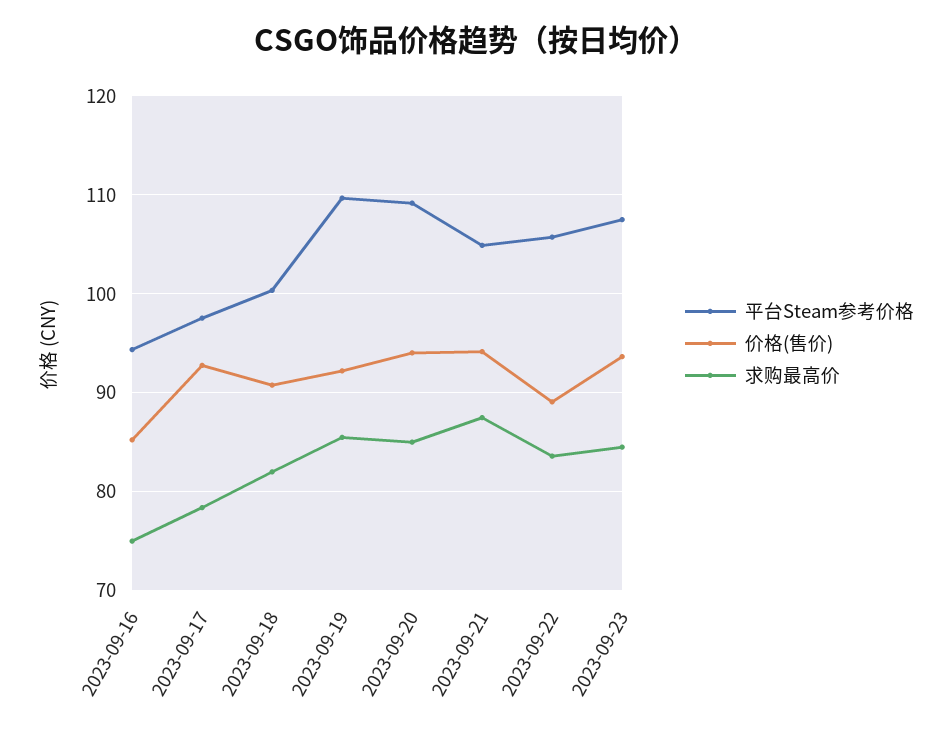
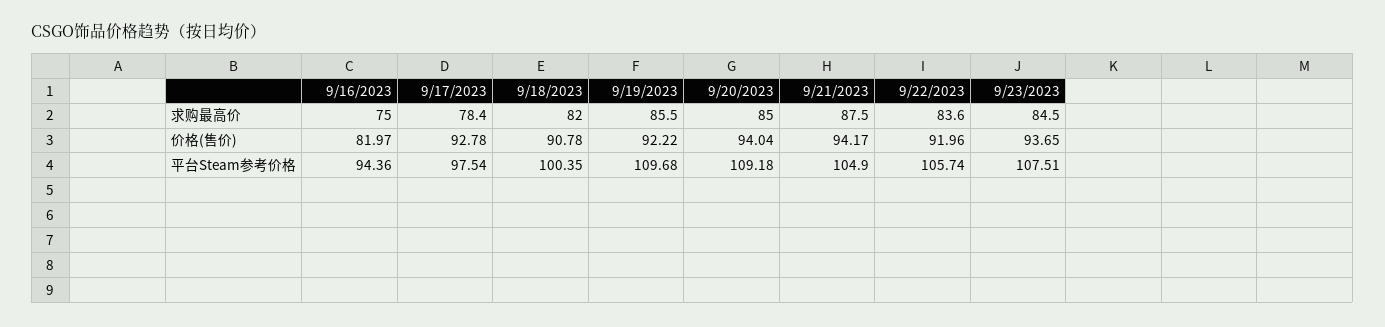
价格(售价), 2023-09-16: 85 -> 81.97
价格(售价), 2023-09-22: 89 -> 91.96

